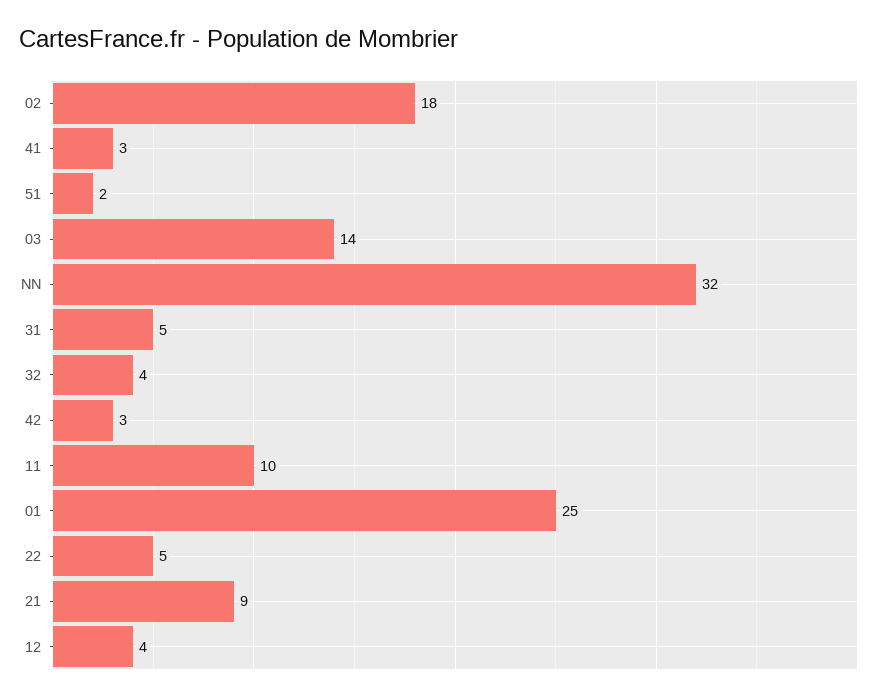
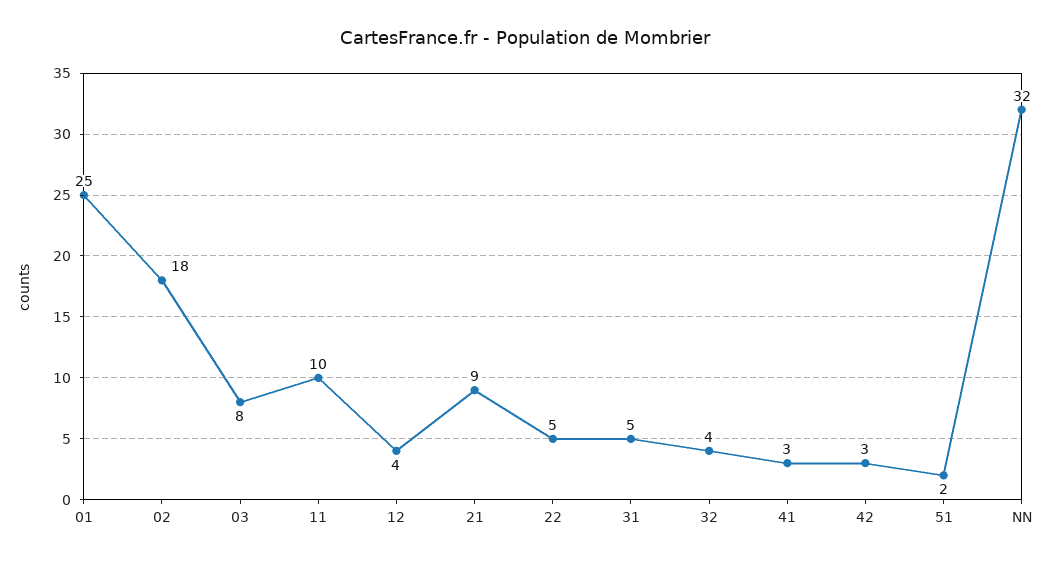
03: 14 -> 8

